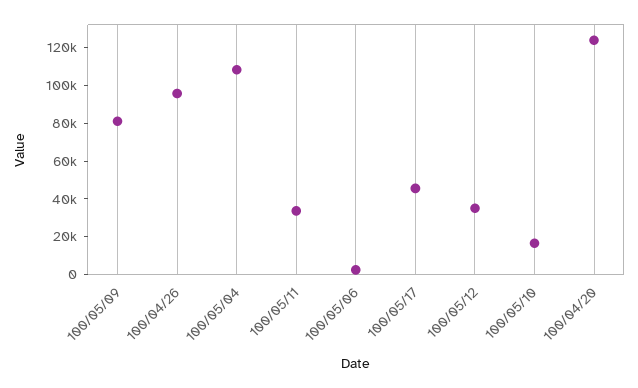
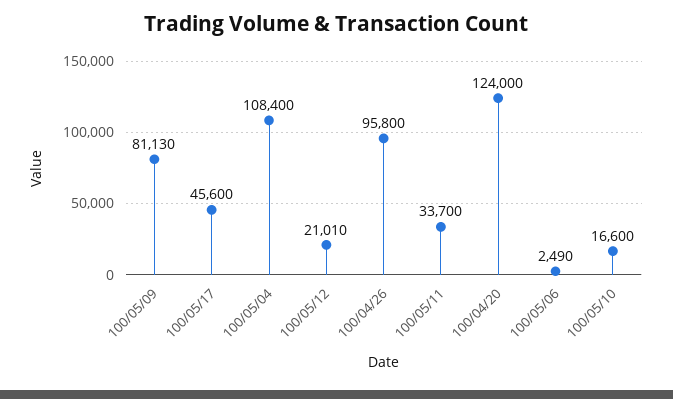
100/05/12: 35000 -> 21010

